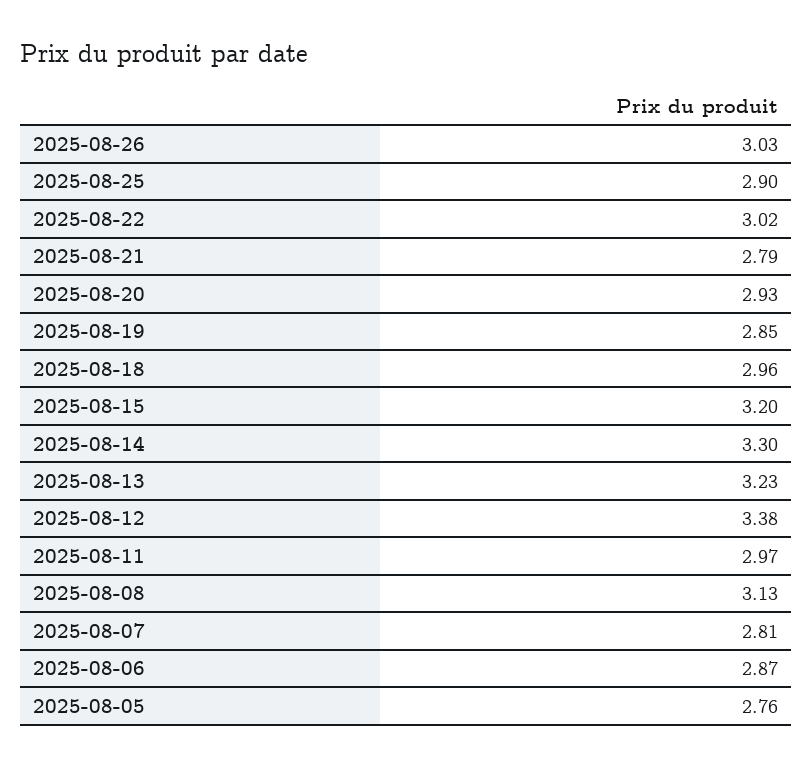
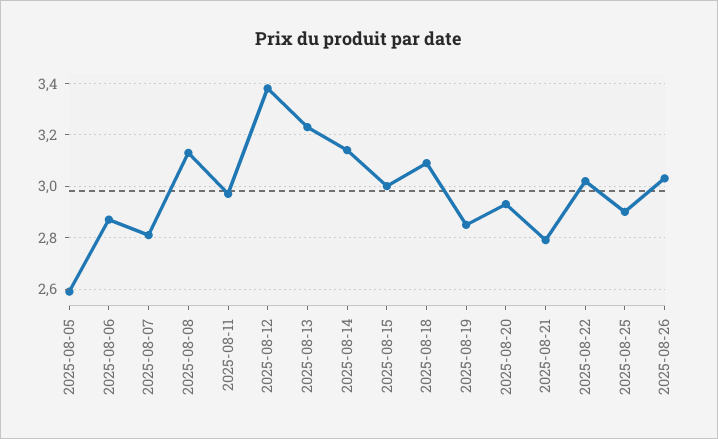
2025-08-18: 2.96 -> 3.1
2025-08-15: 3.2 -> 3
2025-08-14: 3.3 -> 3.15
2025-08-05: 2.76 -> 2.6

